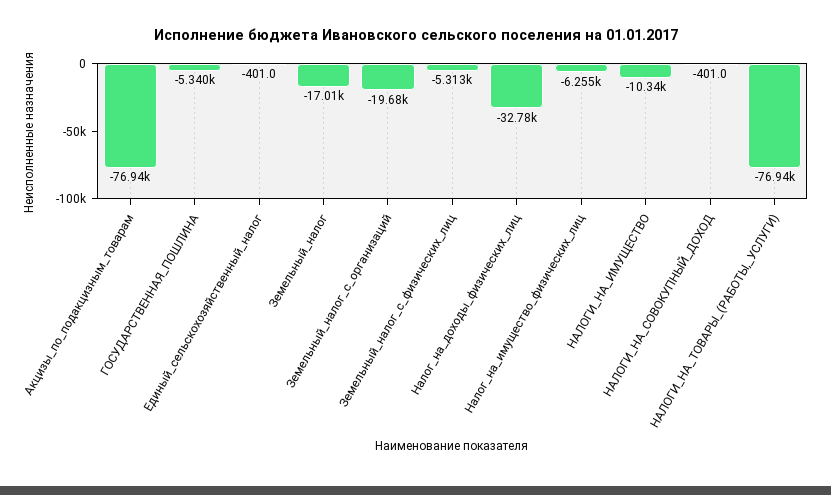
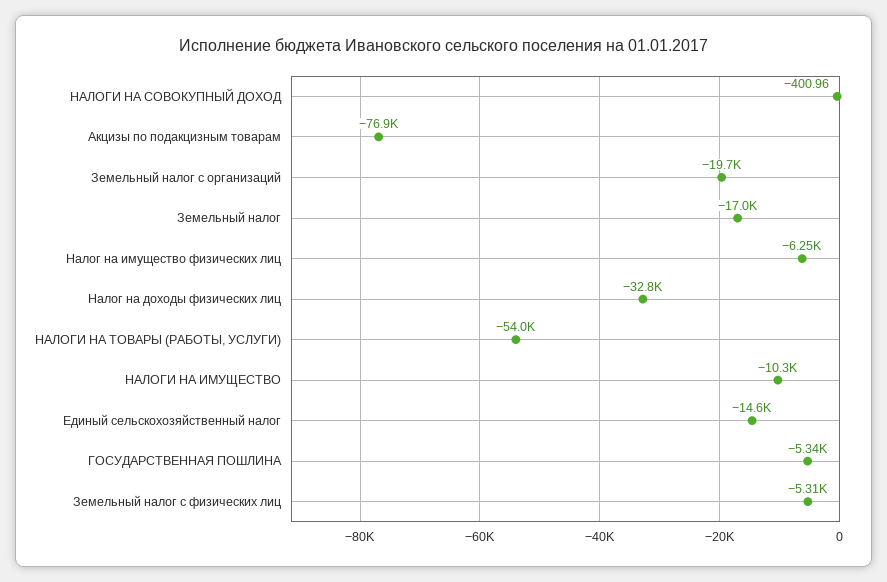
Единый_сельскохозяйственный_налог: -401 -> -14600
НАЛОГИ_НА_ТОВАРЫ_(РАБОТЫ,_УСЛУГИ): -76940 -> -54000

